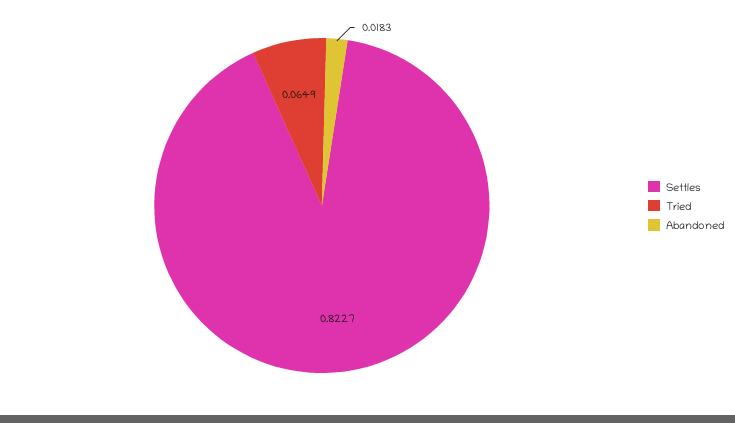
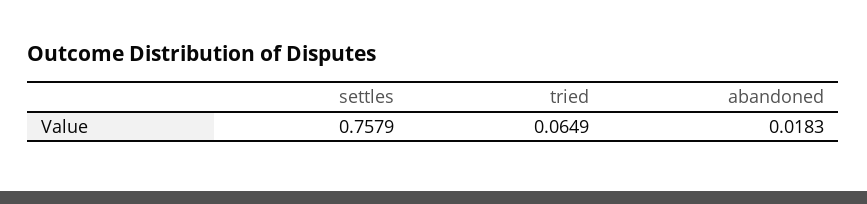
Settles: 0.8227 -> 0.7579

